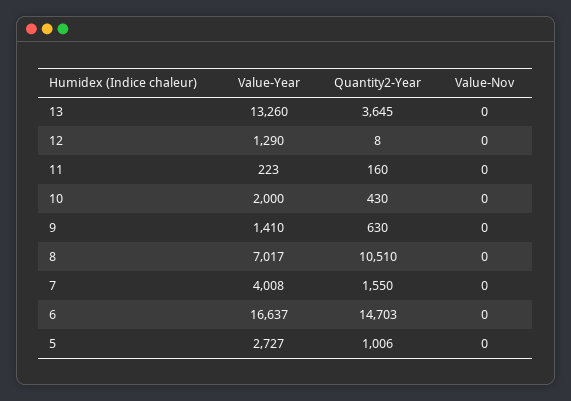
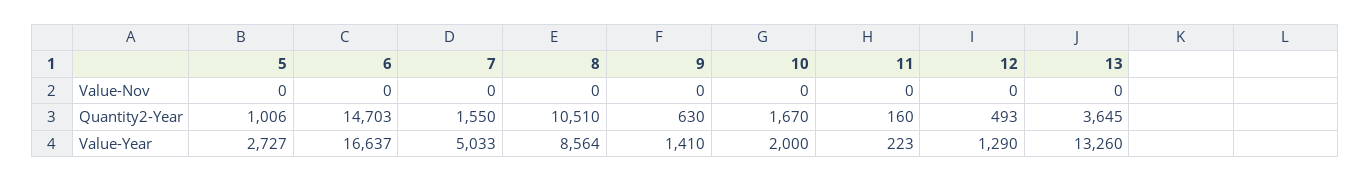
Quantity2-Year, 12: 8 -> 493
Quantity2-Year, 10: 430 -> 1670
Value-Year, 8: 7017 -> 8564
Value-Year, 7: 4008 -> 5033

